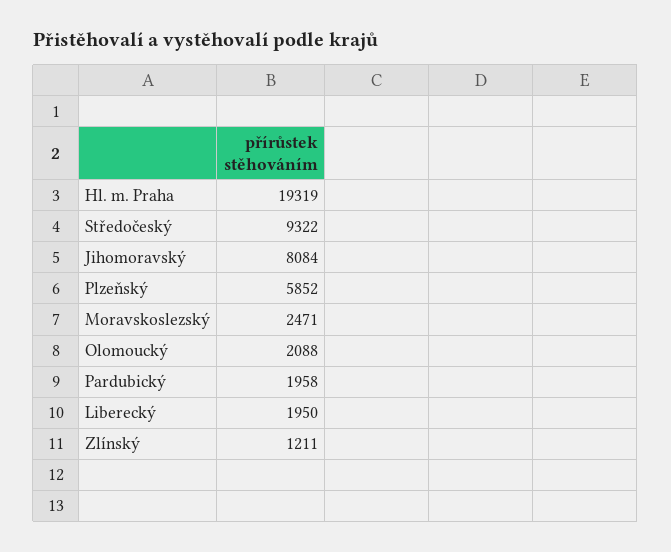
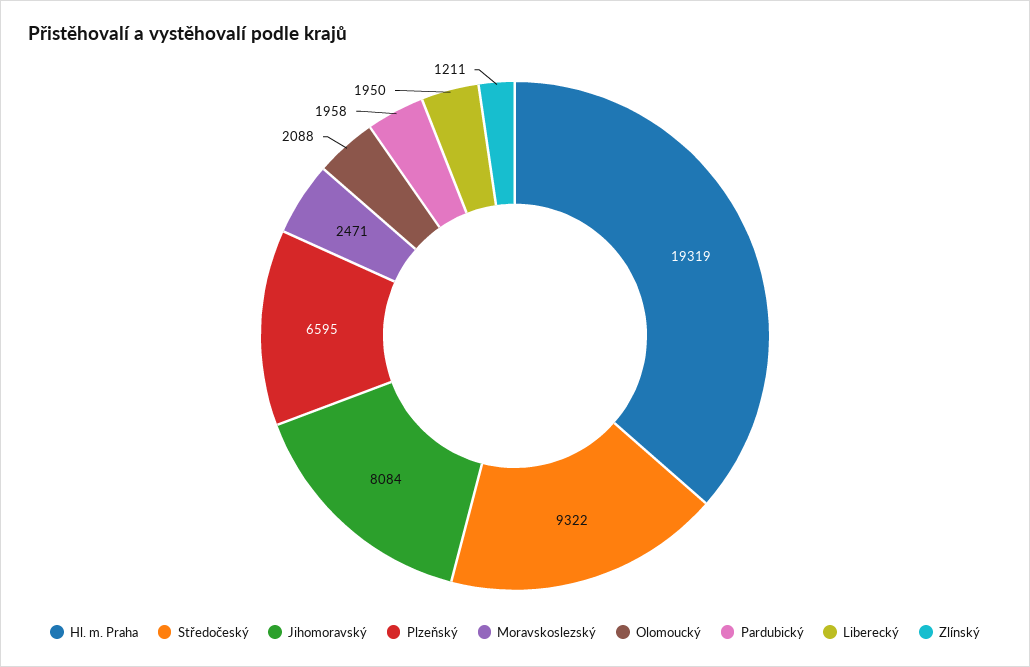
Plzeňský: 5852 -> 6595

